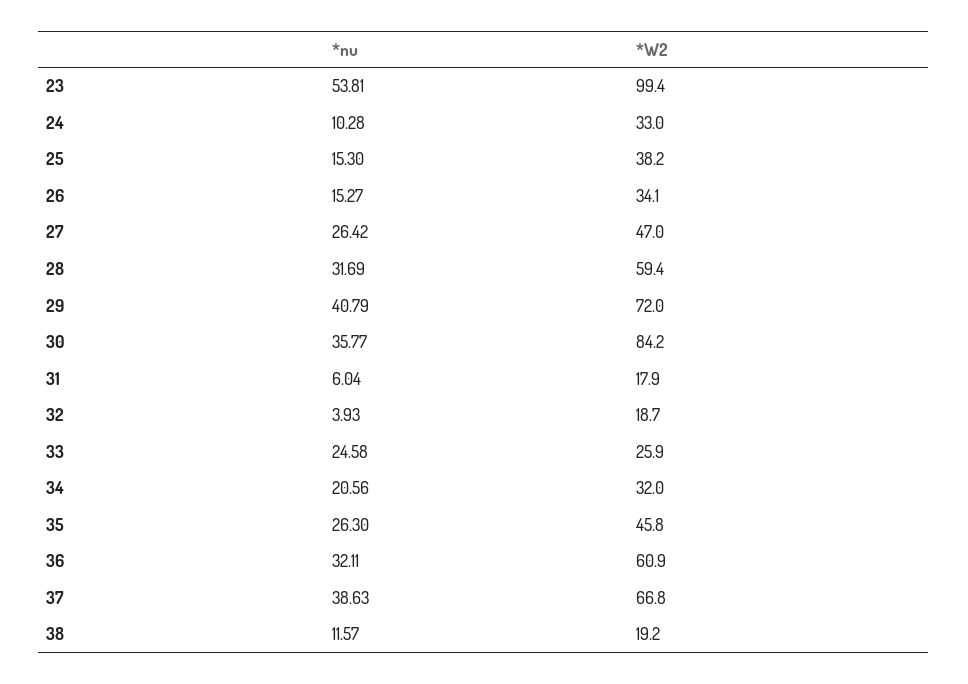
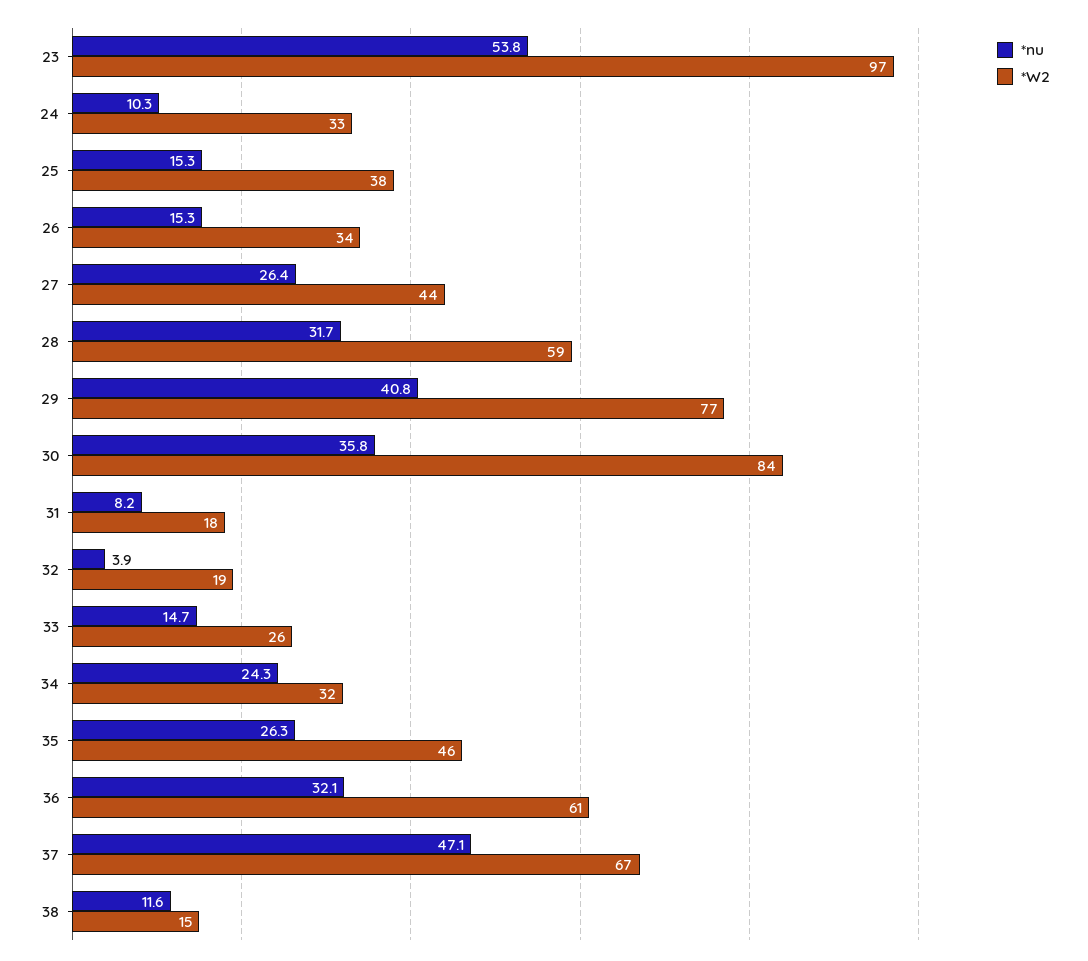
*W2, 23: 99.4 -> 97
*W2, 27: 47 -> 44
*W2, 29: 72 -> 77
*nu, 31: 6.04 -> 8.2
*nu, 33: 24.58 -> 14.7
*nu, 34: 20.56 -> 24.3
*nu, 37: 38.63 -> 47.1
*W2, 38: 19.2 -> 15

